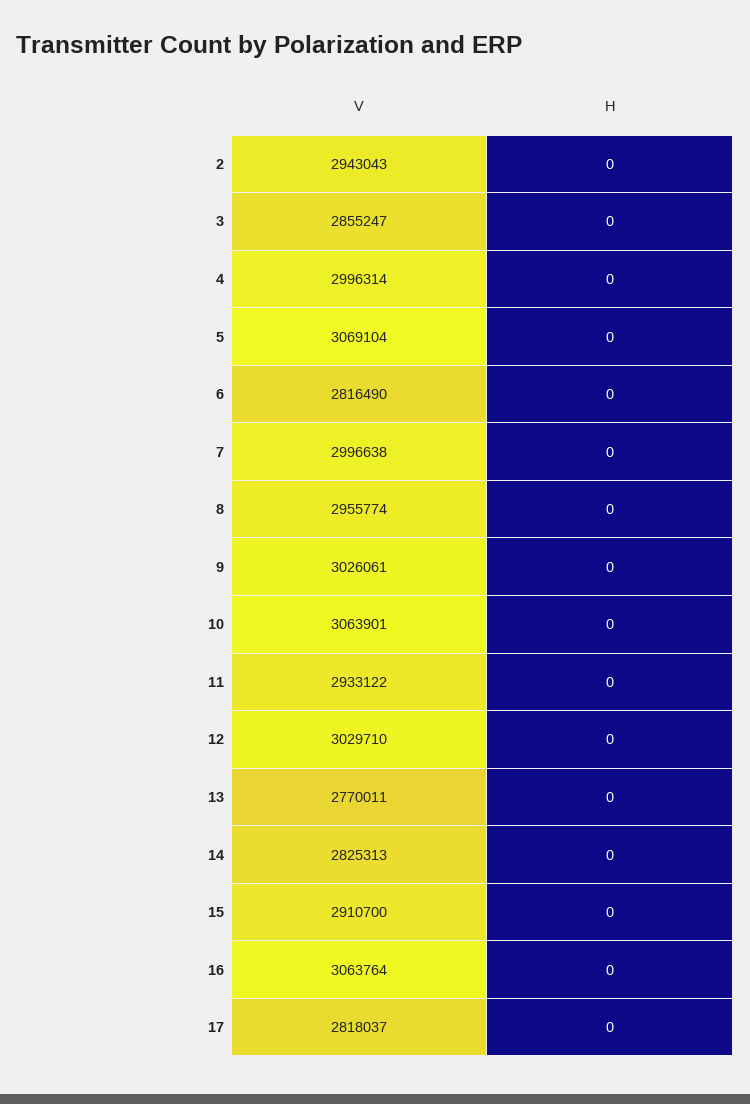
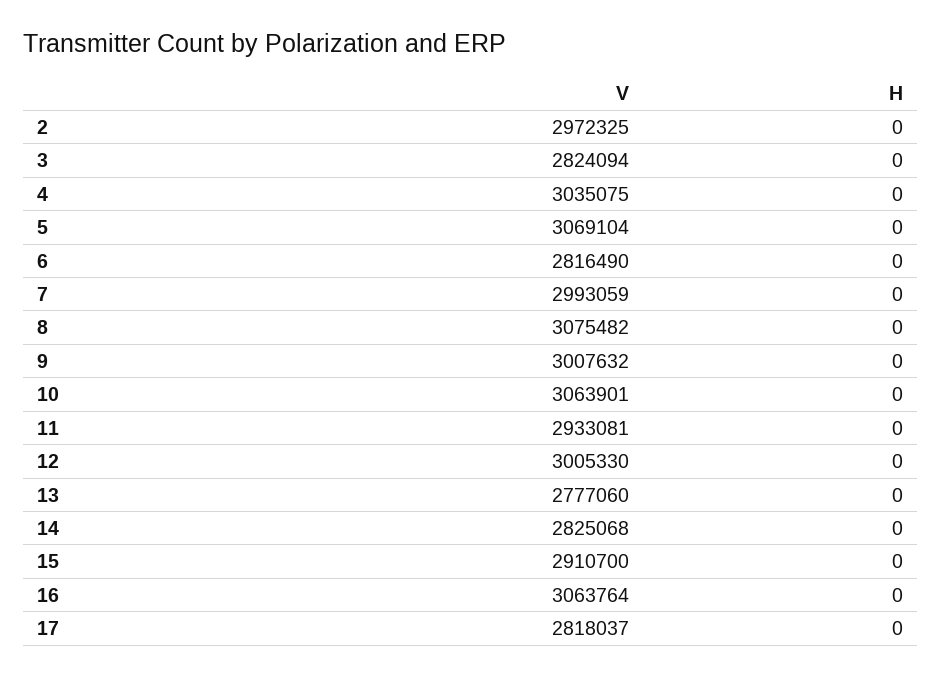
V, 2: 2943043 -> 2972325
V, 3: 2855247 -> 2824094
V, 4: 2996314 -> 3035075
V, 7: 2996638 -> 2993059
V, 8: 2955774 -> 3075482
V, 9: 3026061 -> 3007632
V, 11: 2933122 -> 2933081
V, 12: 3029710 -> 3005330
V, 13: 2770011 -> 2777060
V, 14: 2825313 -> 2825068

